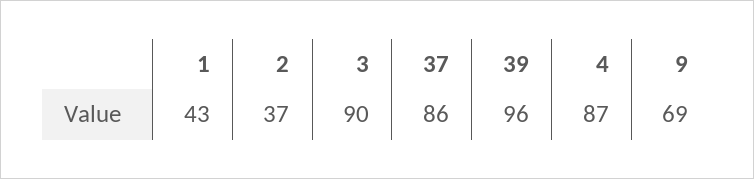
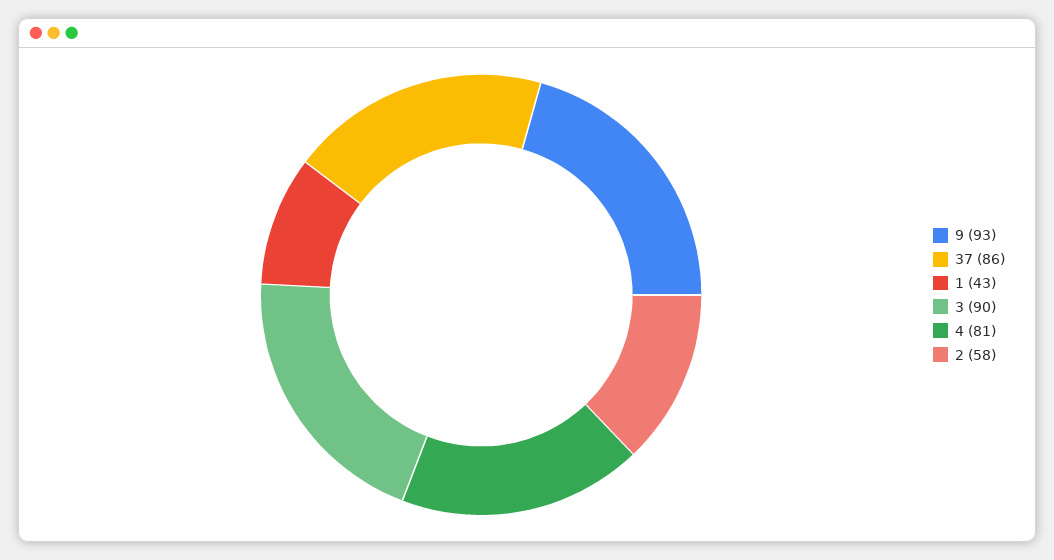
2: 37 -> 58
39: 96 -> none
4: 87 -> 81
9: 69 -> 93

